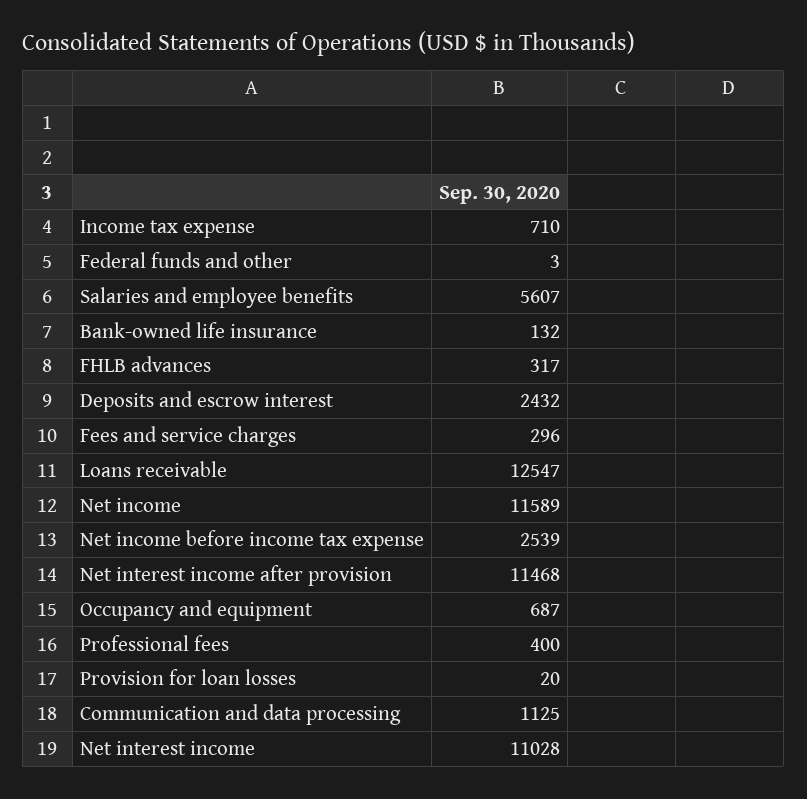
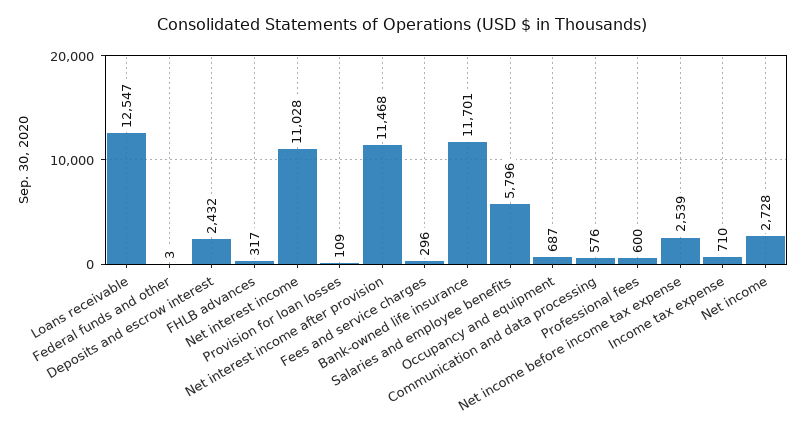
Salaries and employee benefits: 5607 -> 5796
Bank-owned life insurance: 132 -> 11701
Net income: 11589 -> 2728
Professional fees: 400 -> 600
Provision for loan losses: 20 -> 109
Communication and data processing: 1125 -> 576

